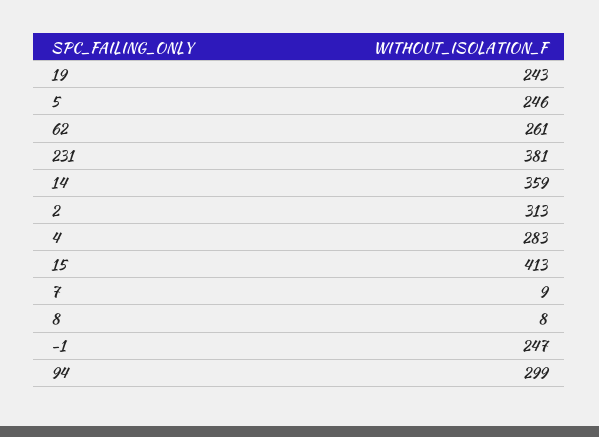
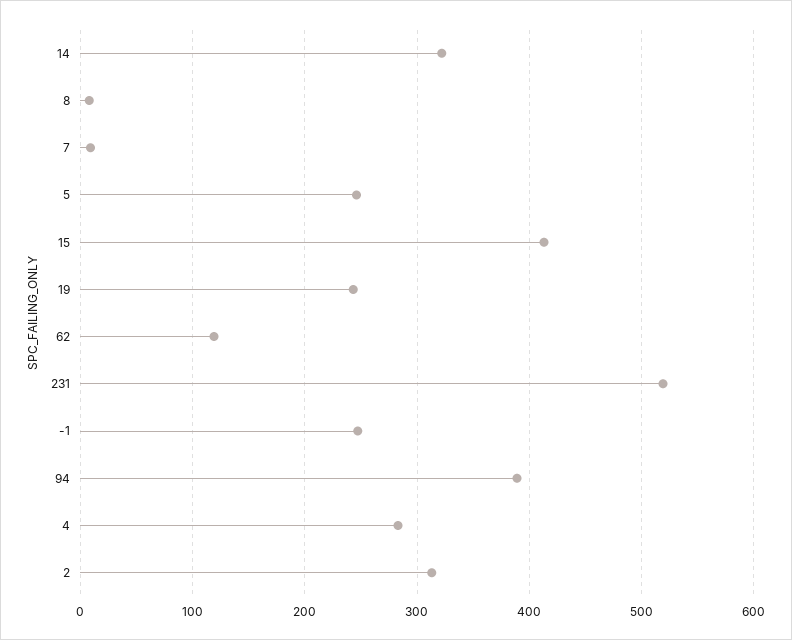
62: 261 -> 120
231: 381 -> 520
14: 359 -> 320
94: 299 -> 390

